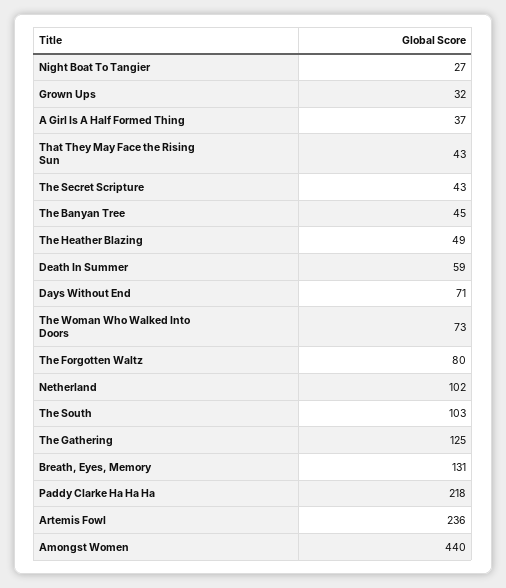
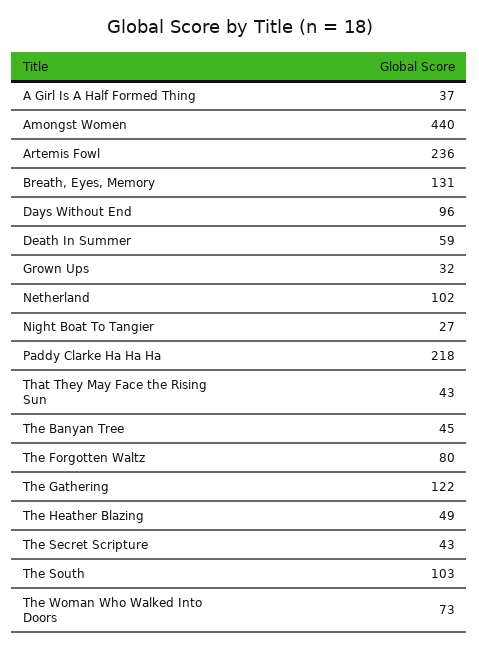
Days Without End: 71 -> 96
The Gathering: 125 -> 122

